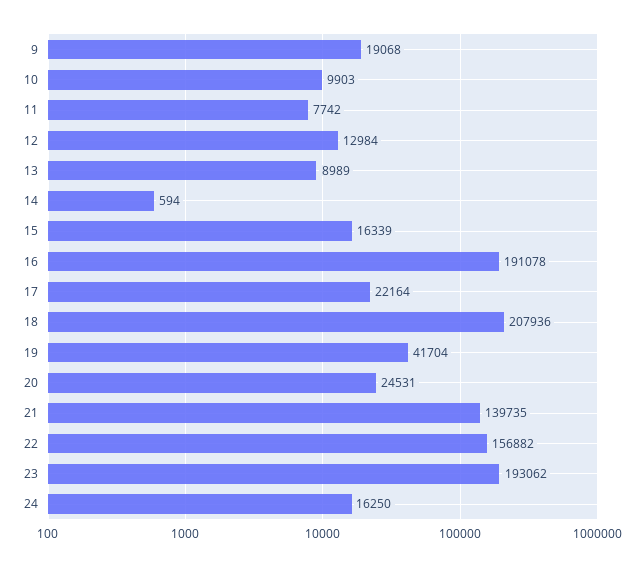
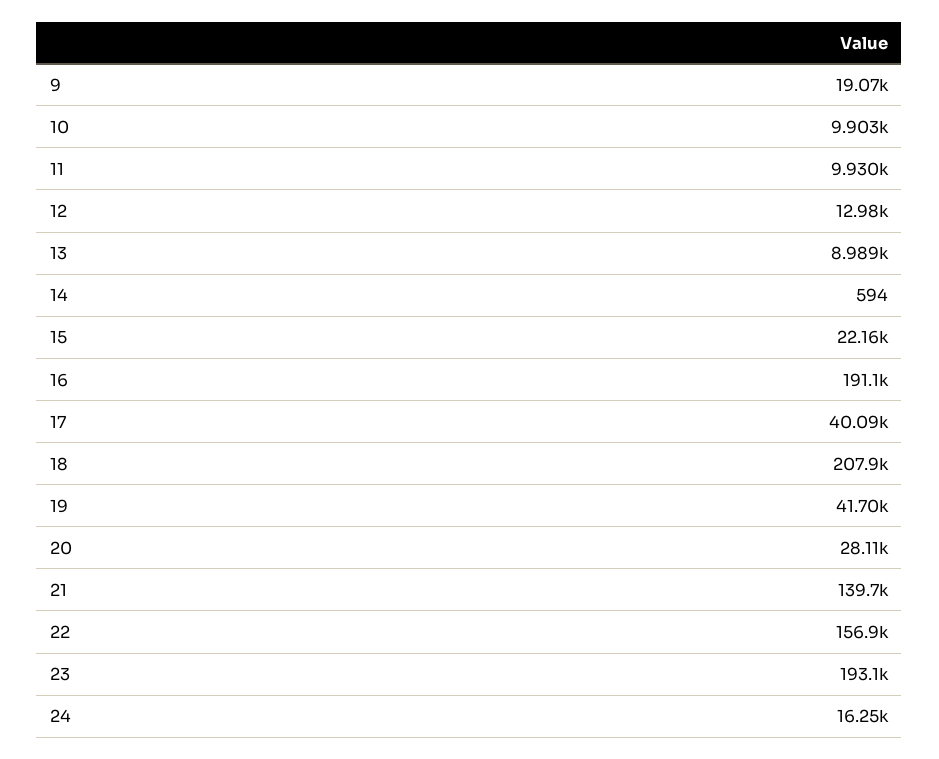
11: 7742 -> 9930
15: 16339 -> 22160
17: 22164 -> 40090
20: 24531 -> 28110

